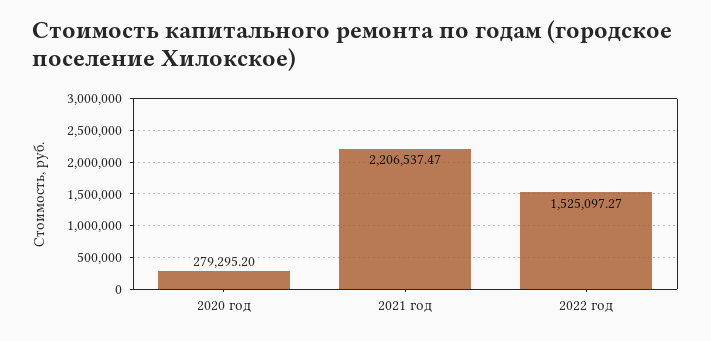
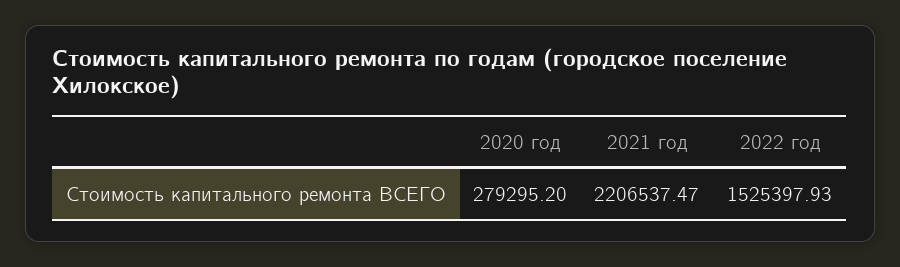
2022 год: 1525097.27 -> 1525397.93

